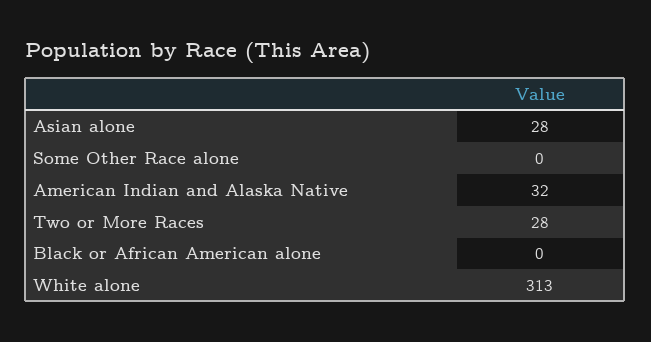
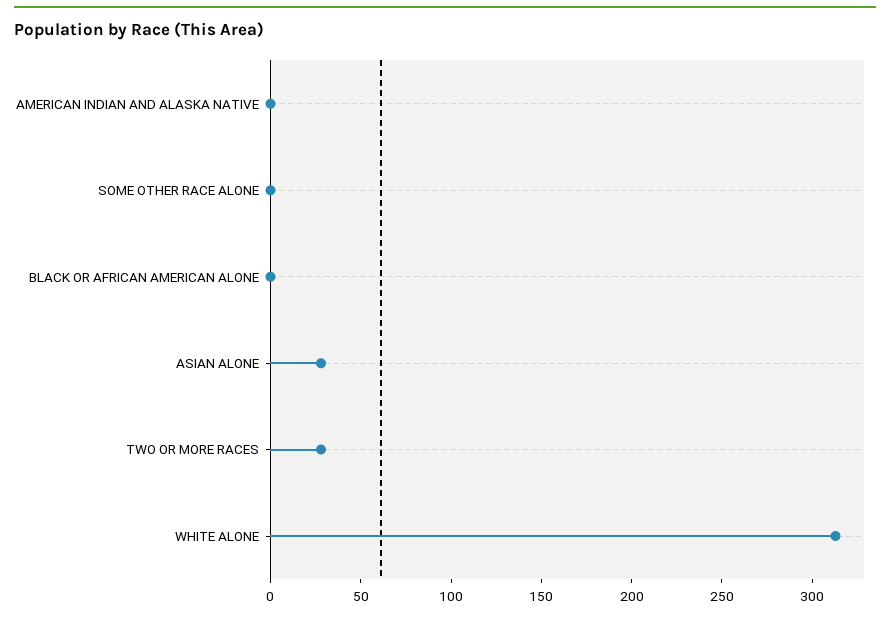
American Indian and Alaska Native: 32 -> 0

